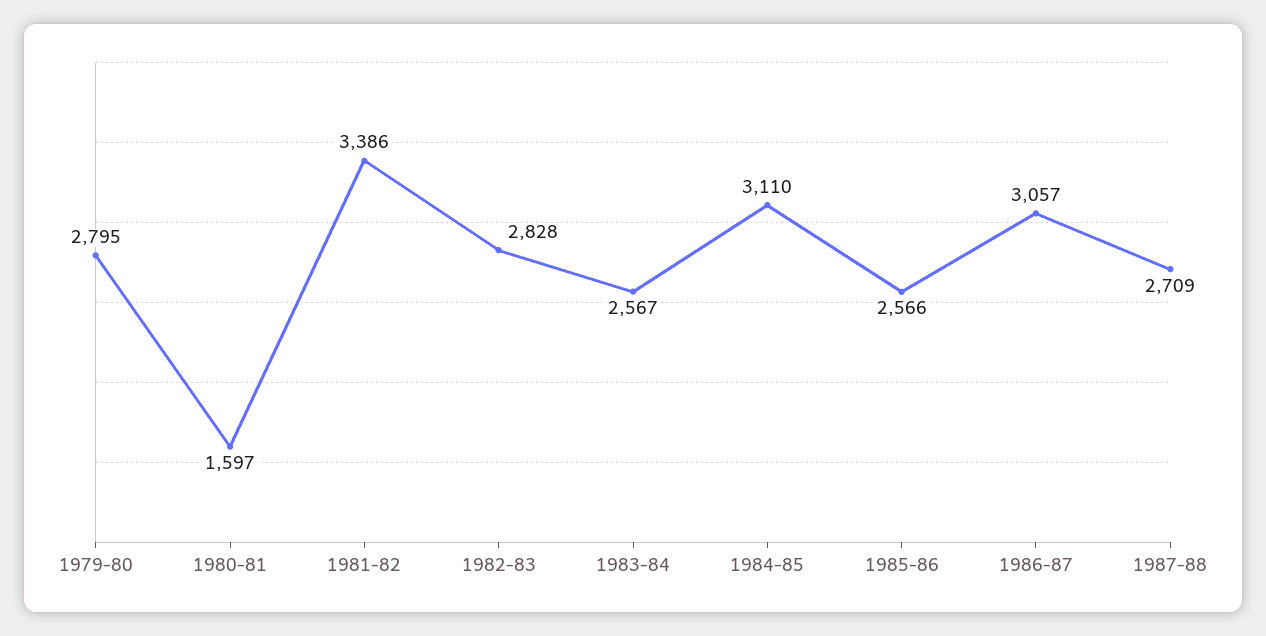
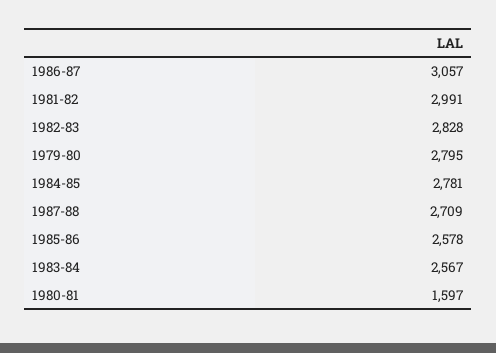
1981-82: 3386 -> 2991
1984-85: 3110 -> 2781
1985-86: 2566 -> 2578

